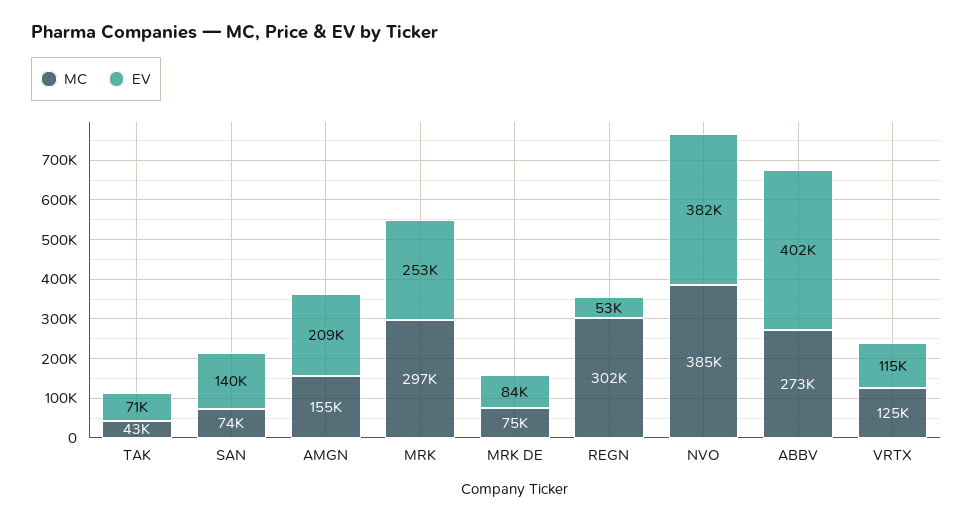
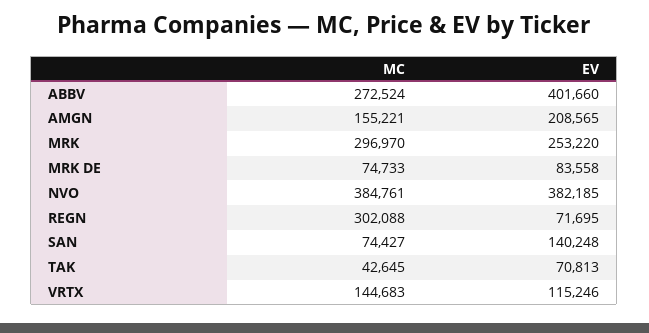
EV, REGN: 53000 -> 71695
MC, VRTX: 125000 -> 144683

